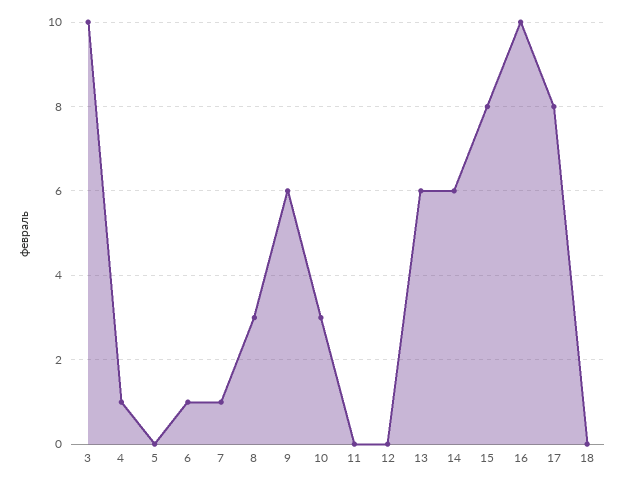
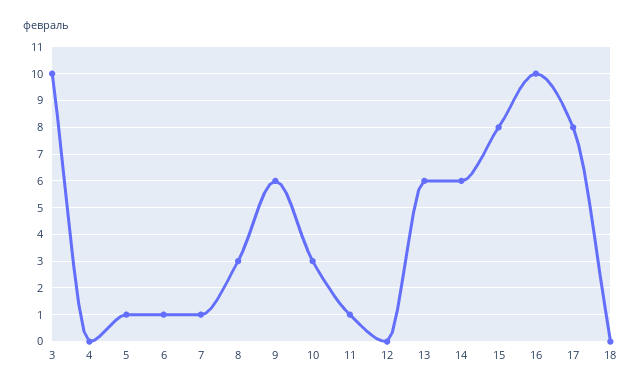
4: 1 -> 0
5: 0 -> 1
11: 0 -> 1

